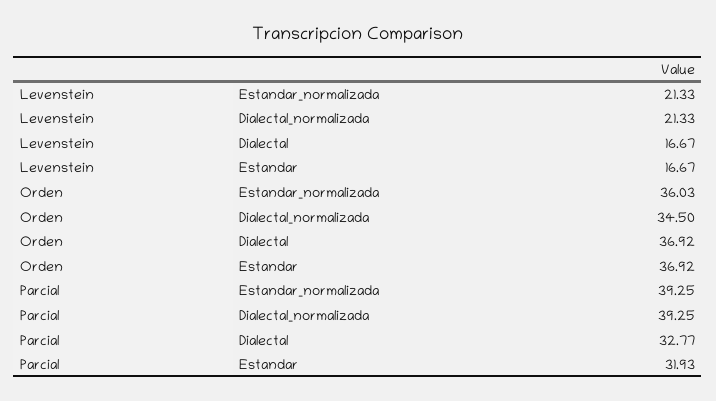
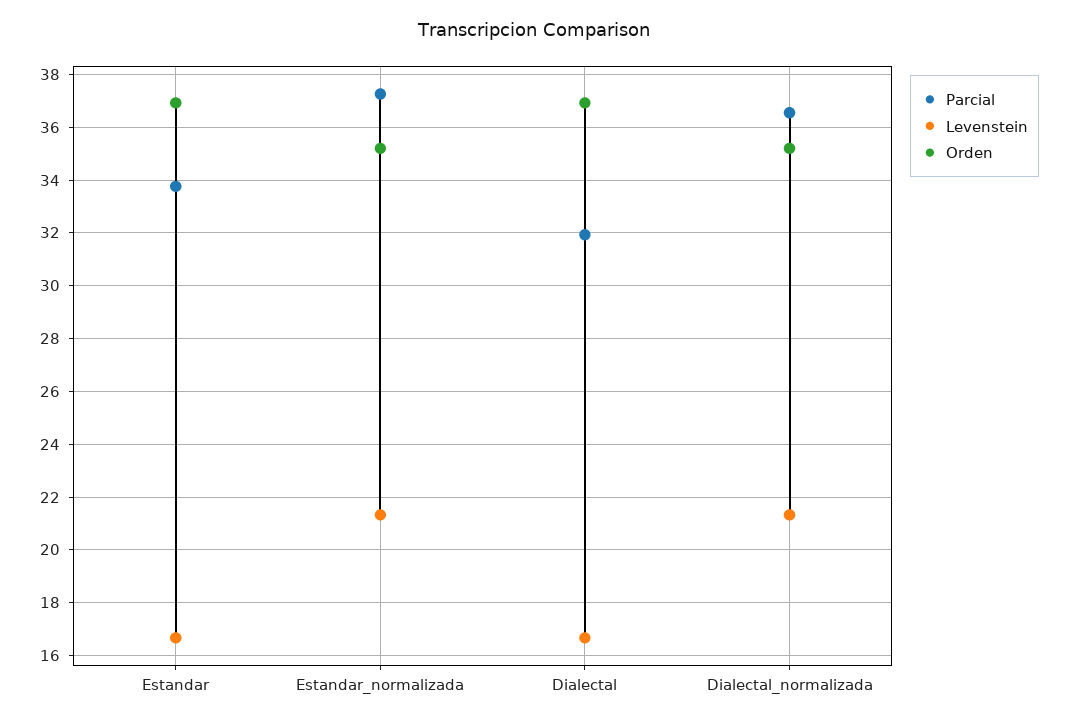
Orden, Estandar_normalizada: 36.03 -> 35.25
Orden, Dialectal_normalizada: 34.5 -> 35.25
Parcial, Estandar_normalizada: 39.25 -> 37.25
Parcial, Dialectal_normalizada: 39.25 -> 36.5
Parcial, Dialectal: 32.77 -> 32
Parcial, Estandar: 31.93 -> 33.75

